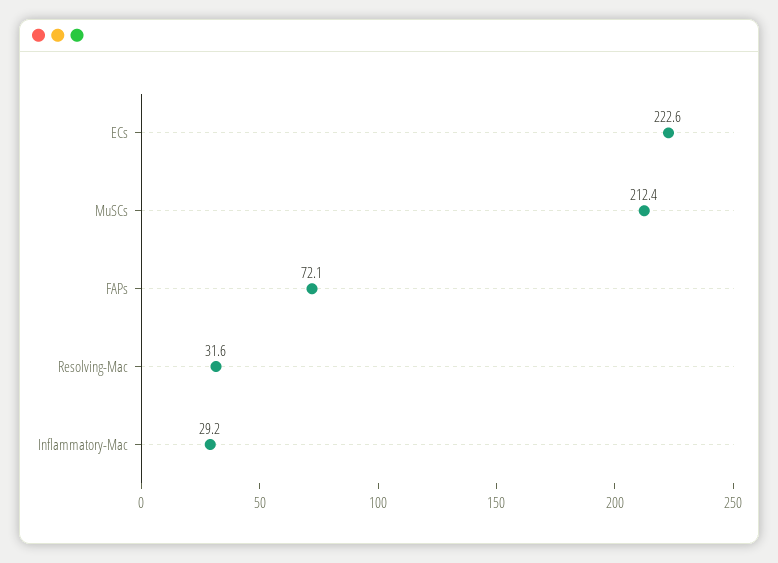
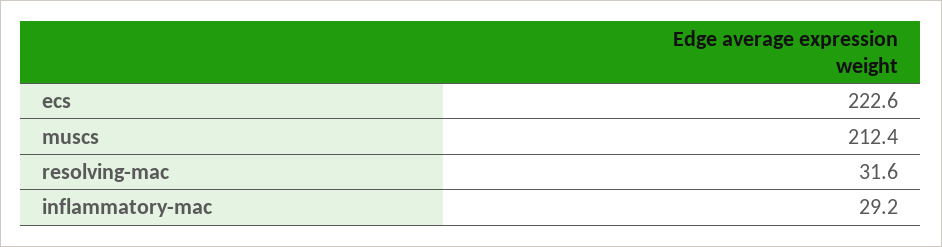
FAPs: 72.1 -> none

